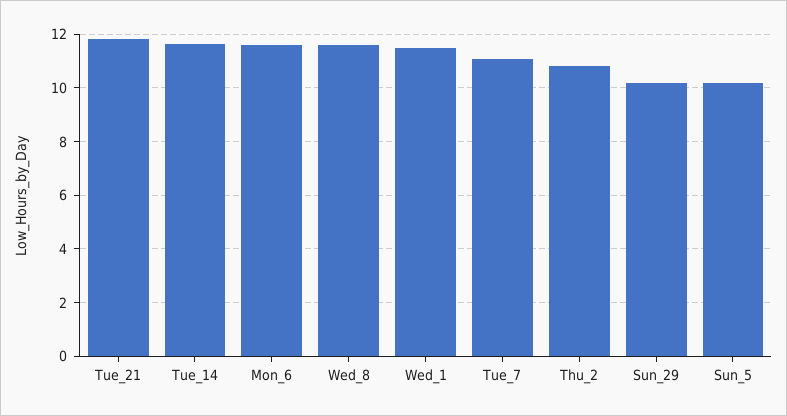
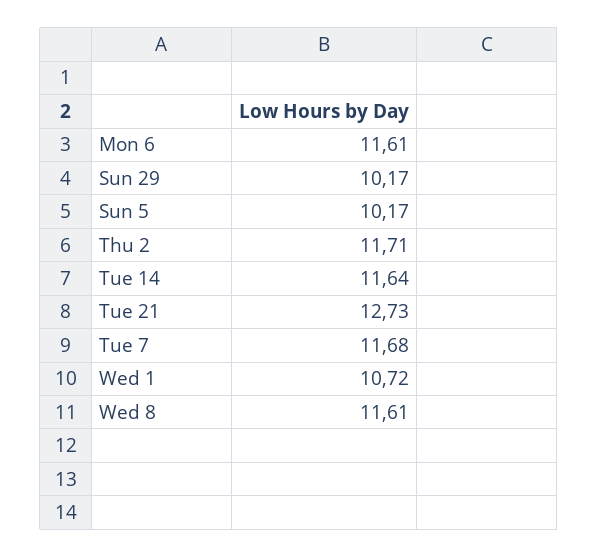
Tue_21: 11.75 -> 12.73
Wed_1: 11.5 -> 10.72
Tue_7: 11 -> 11.68
Thu_2: 10.75 -> 11.71

